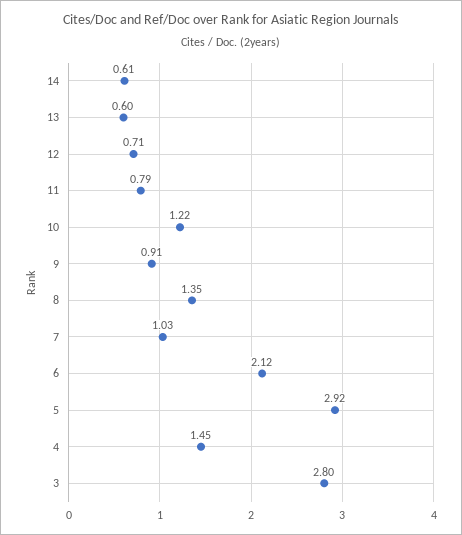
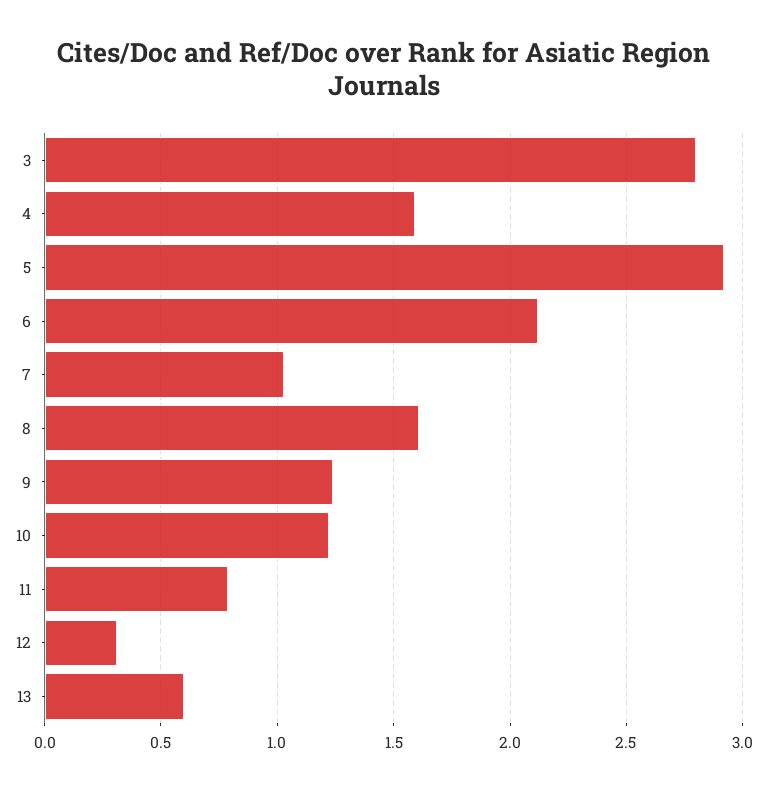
14: 0.61 -> none
12: 0.71 -> 0.3
9: 0.91 -> 1.25
8: 1.35 -> 1.6
4: 1.45 -> 1.6

